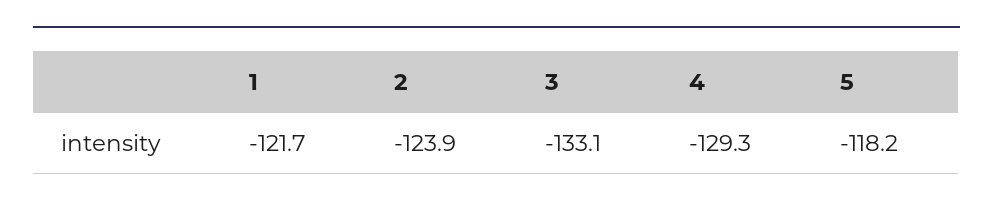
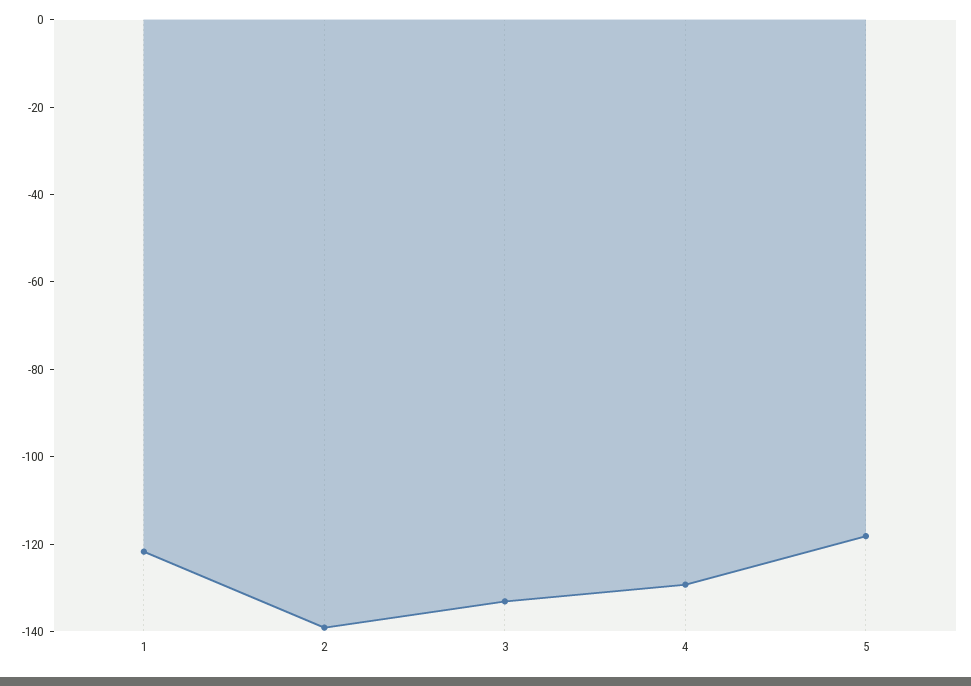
2: -123.9 -> -140

